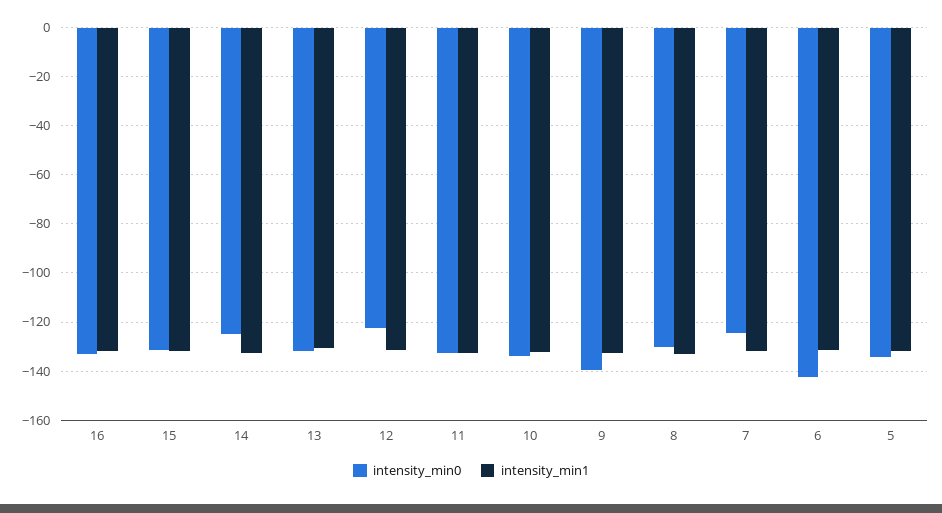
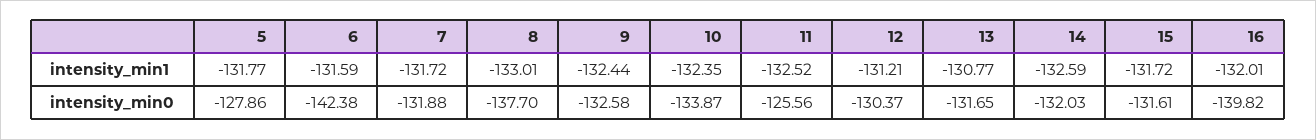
intensity_min0, 16: -132.5 -> -139.82
intensity_min0, 14: -125 -> -132.03
intensity_min0, 12: -122.5 -> -130.37
intensity_min0, 11: -132.5 -> -125.56
intensity_min0, 9: -140 -> -132.58
intensity_min0, 8: -130 -> -137.7
intensity_min0, 7: -125 -> -131.88
intensity_min0, 5: -135 -> -127.86

